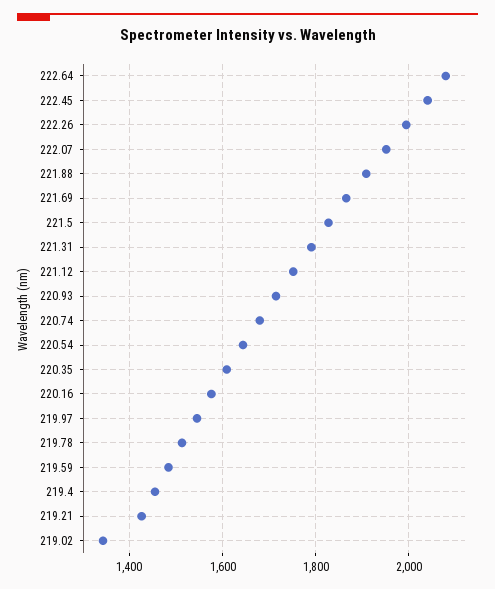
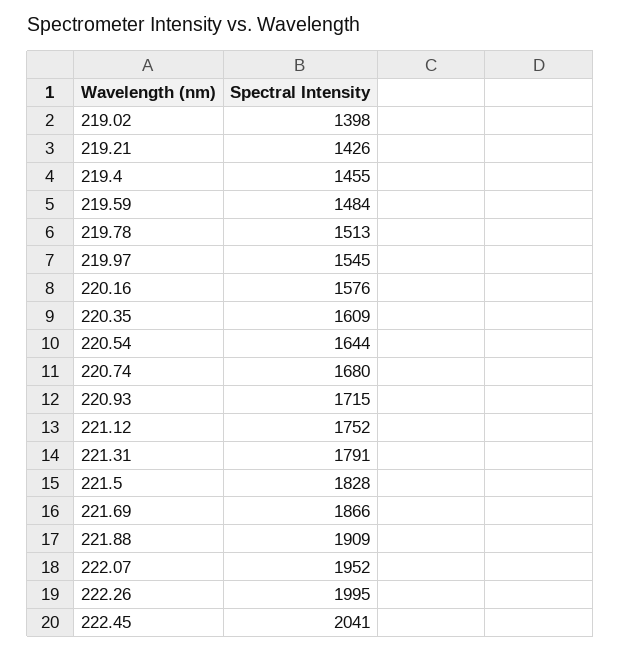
222.64: 2080 -> none
219.02: 1340 -> 1398

